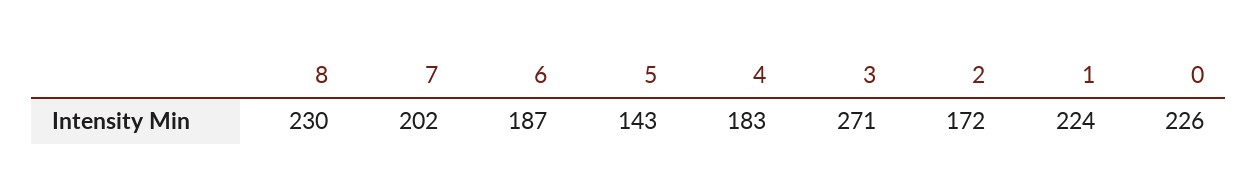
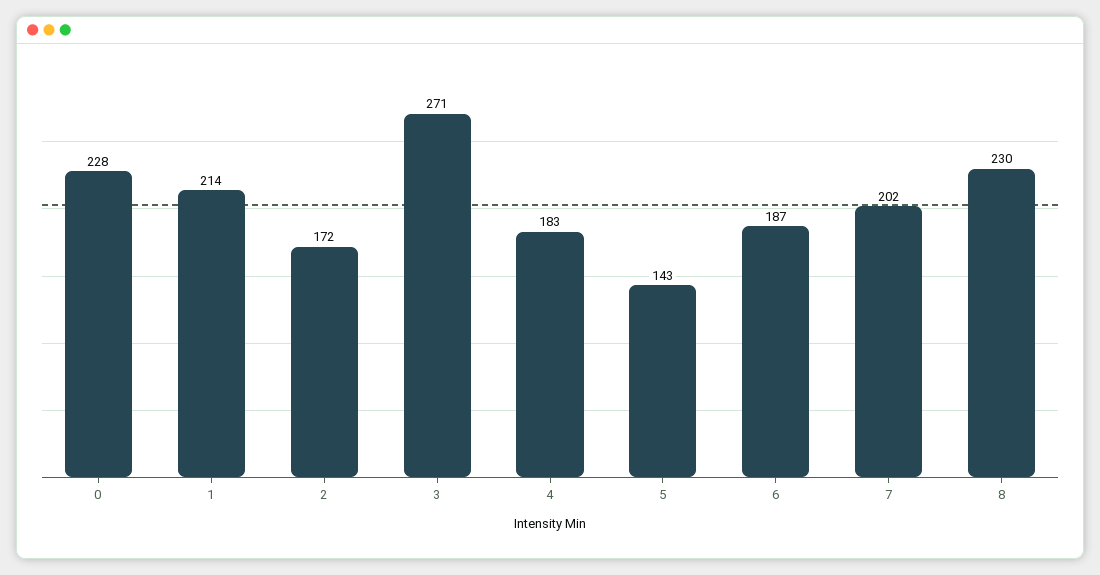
1: 224 -> 214
0: 226 -> 228

